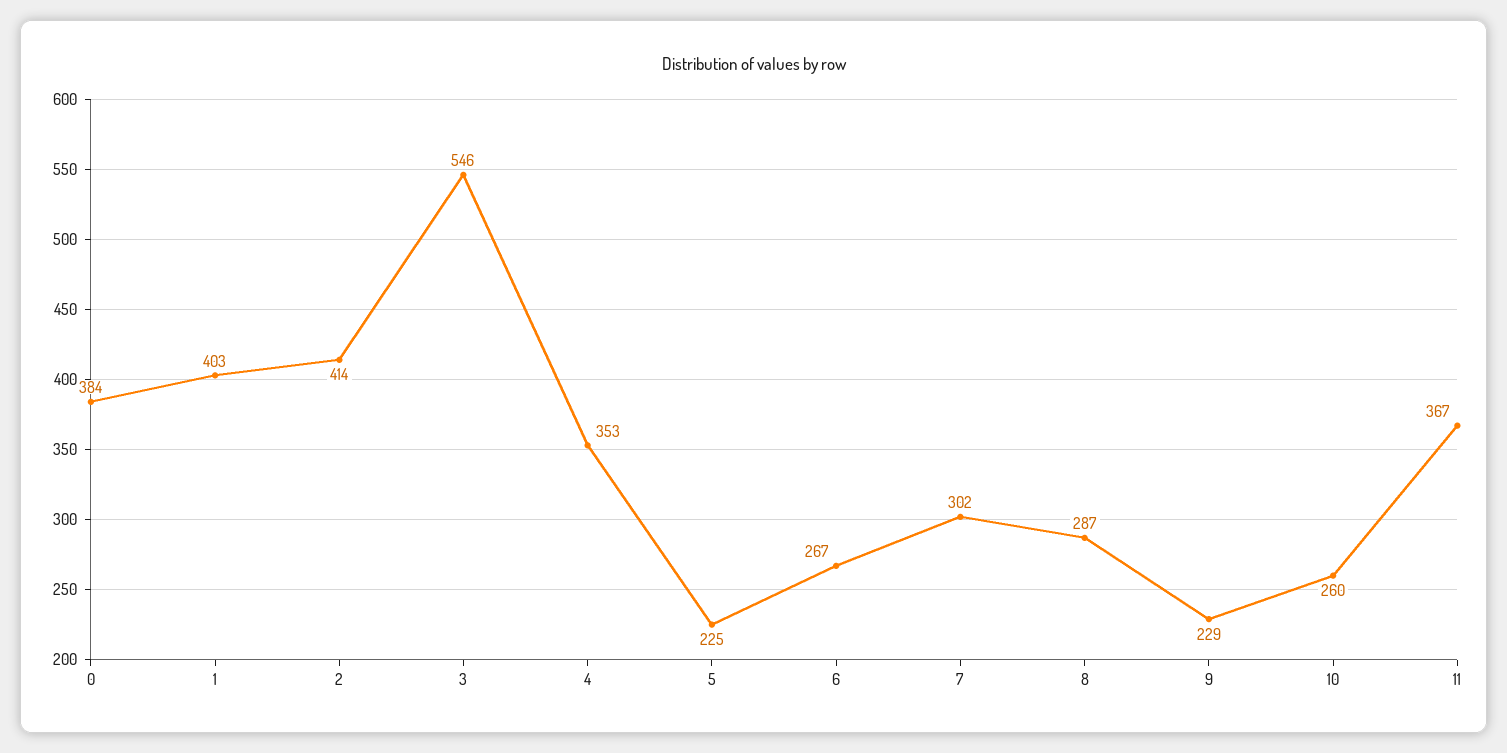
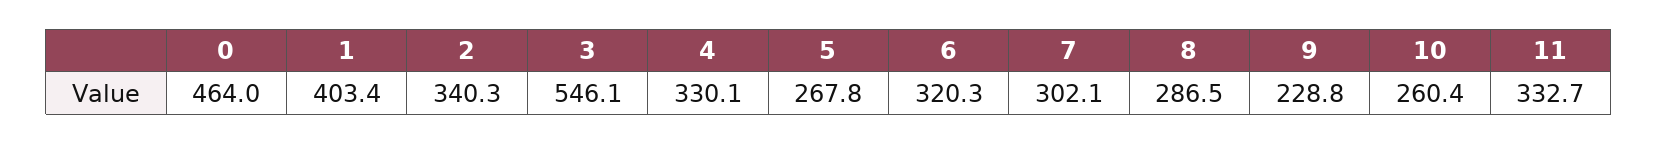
0: 384 -> 464
2: 414 -> 340.3
4: 353 -> 330.1
5: 225 -> 267.8
6: 267 -> 320.3
11: 367 -> 332.7

